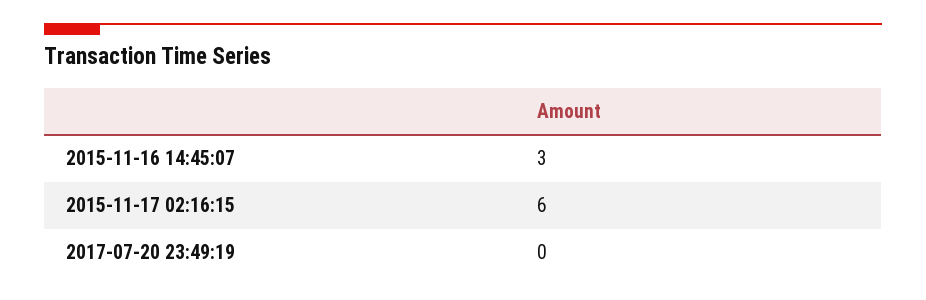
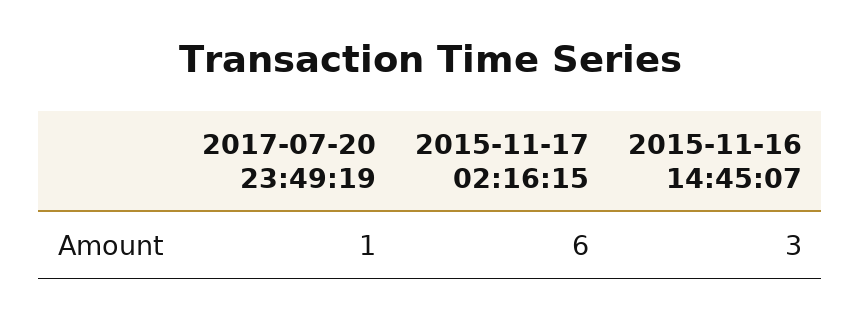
2017-07-20 23:49:19: 0 -> 1

